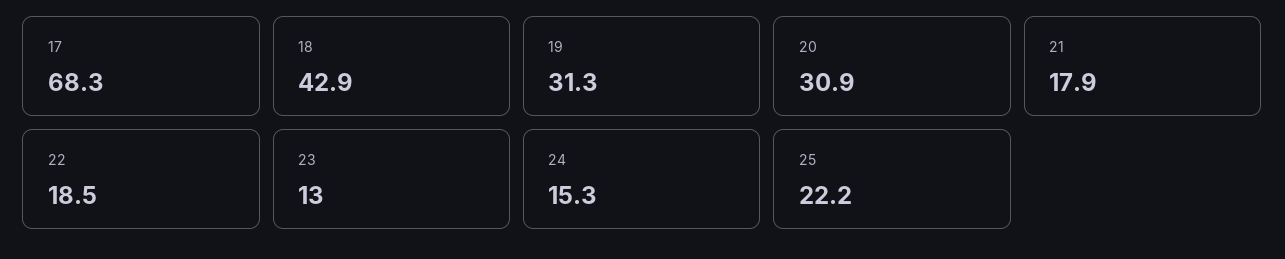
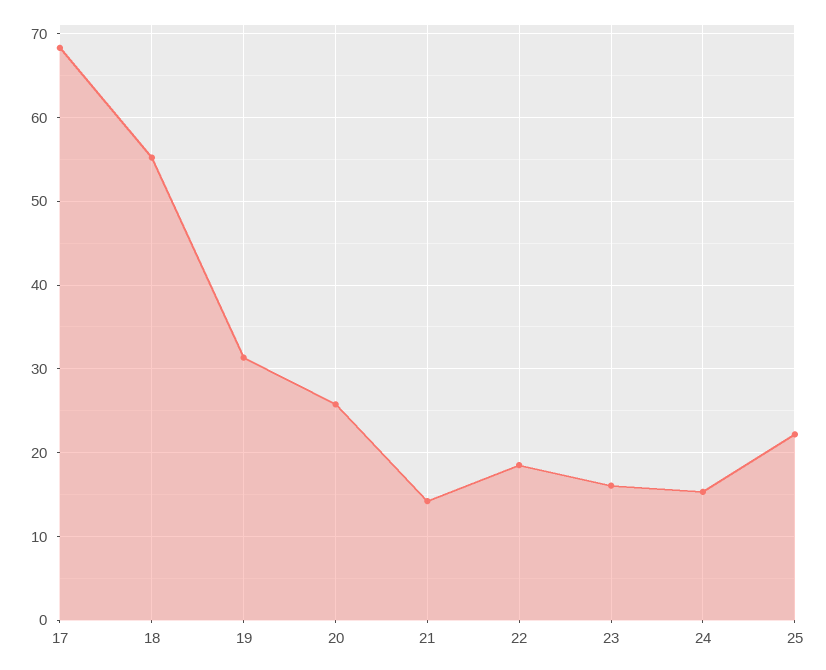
18: 42.9 -> 55
20: 30.9 -> 26
21: 17.9 -> 14
23: 13 -> 16

